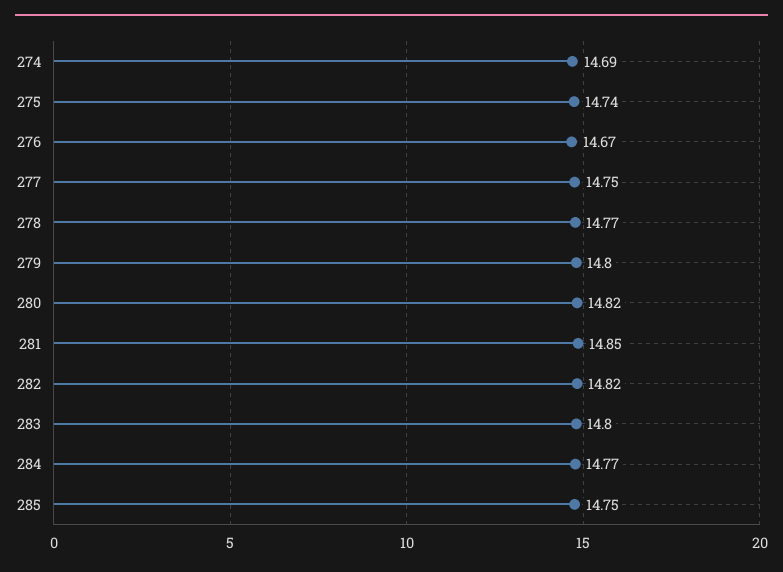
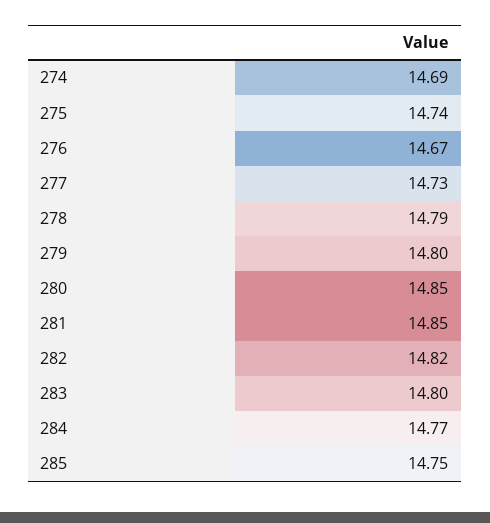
277: 14.75 -> 14.73
278: 14.77 -> 14.79
280: 14.82 -> 14.85

